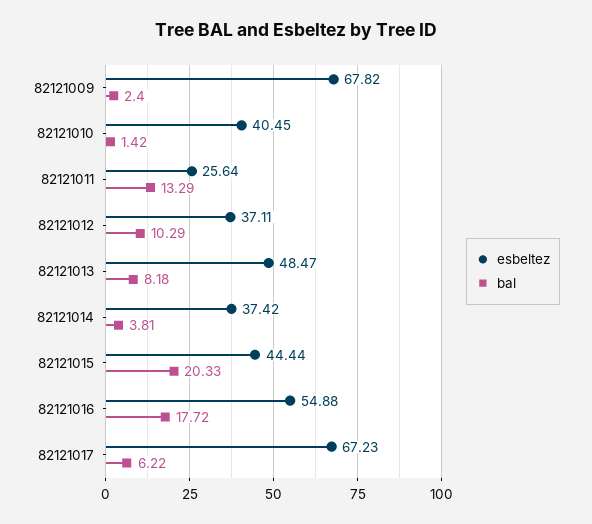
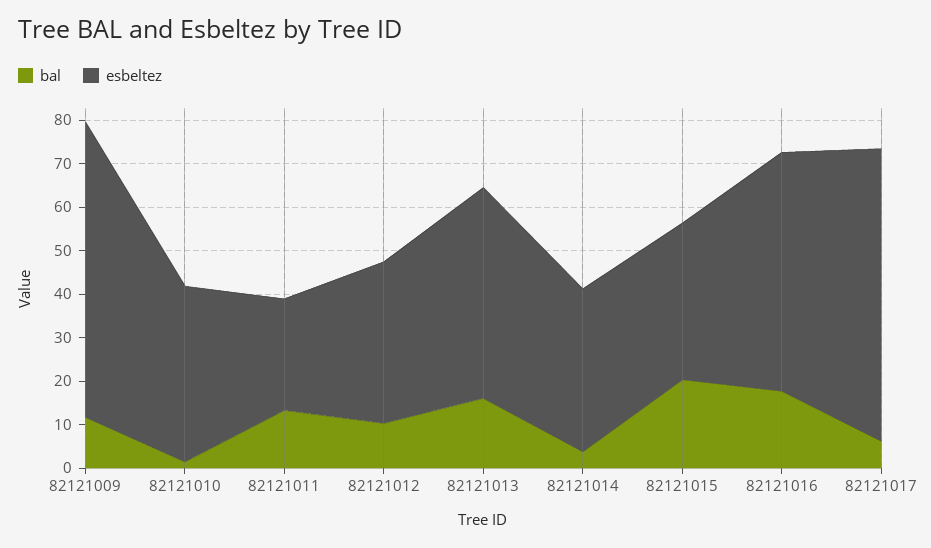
bal, 82121009: 2.4 -> 12
bal, 82121013: 8.18 -> 16
esbeltez, 82121015: 44.44 -> 36

